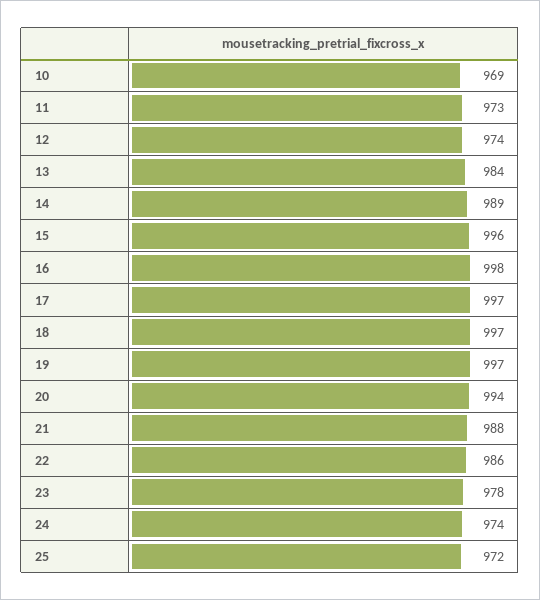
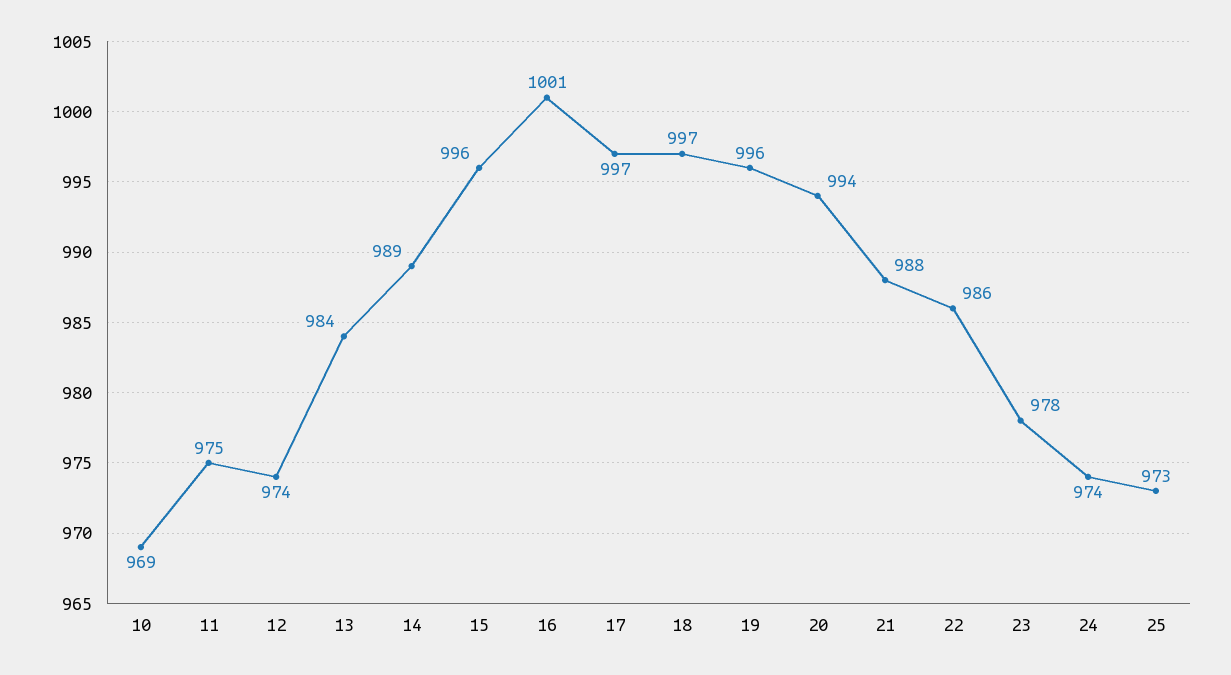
11: 973 -> 975
16: 998 -> 1001
19: 997 -> 996
25: 972 -> 973

